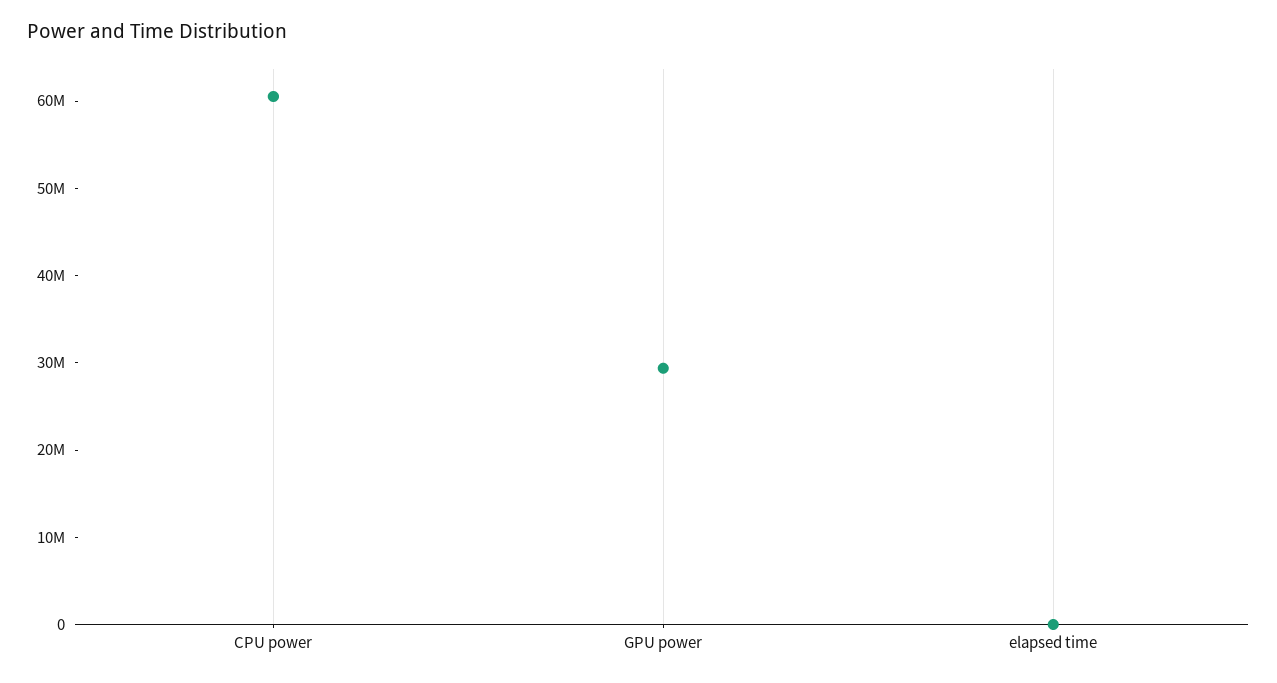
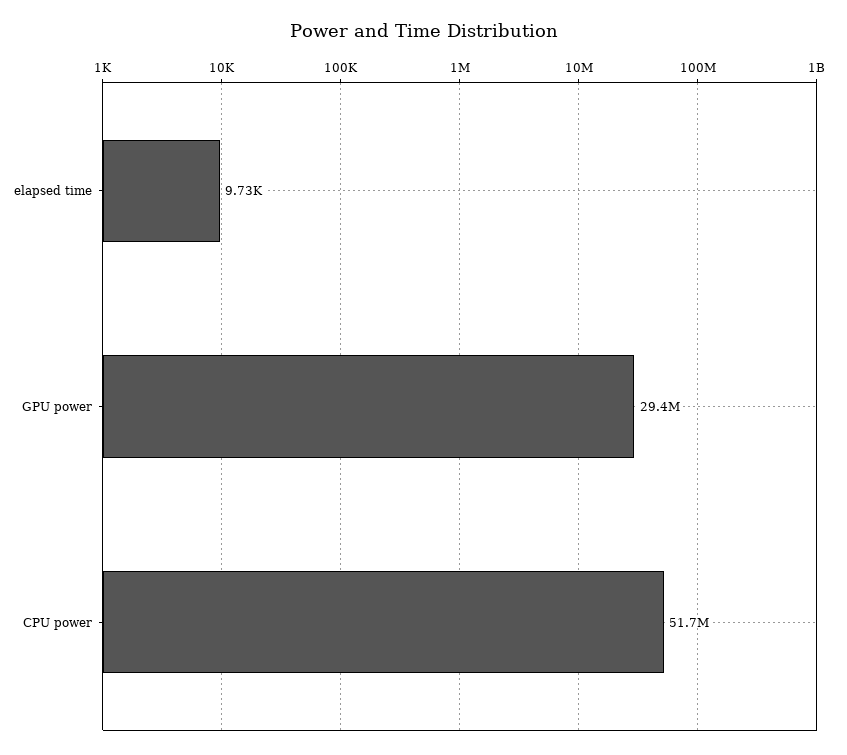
CPU power: 60000000 -> 51700000

